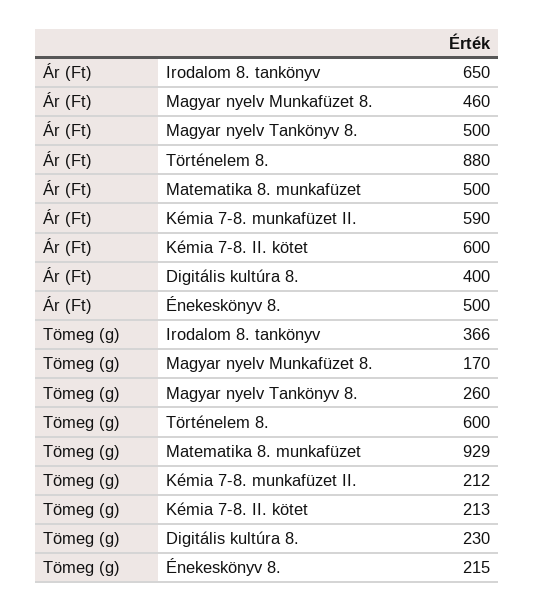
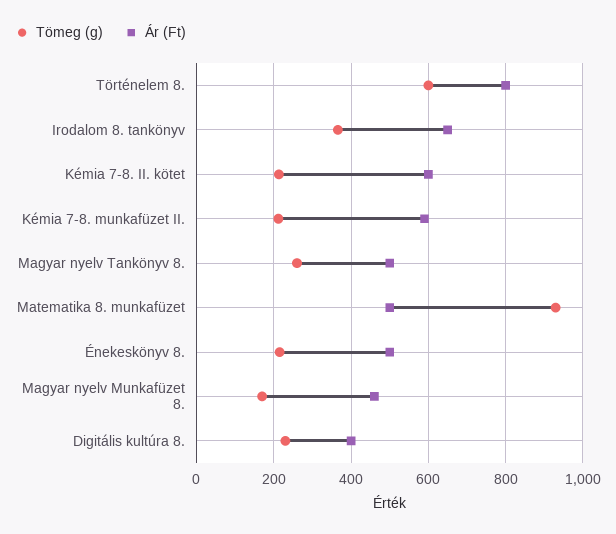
Ár (Ft), Történelem 8.: 880 -> 800

